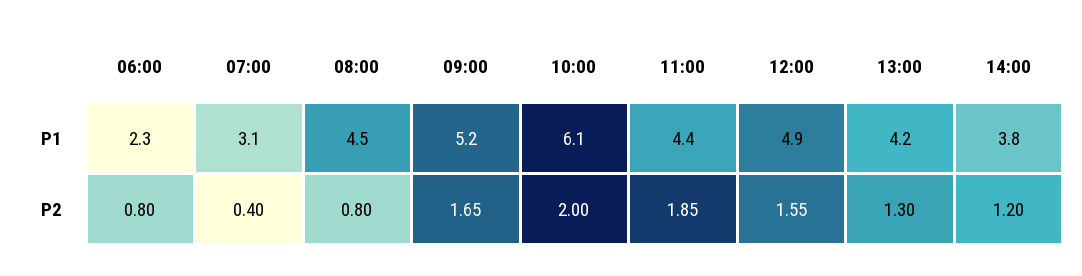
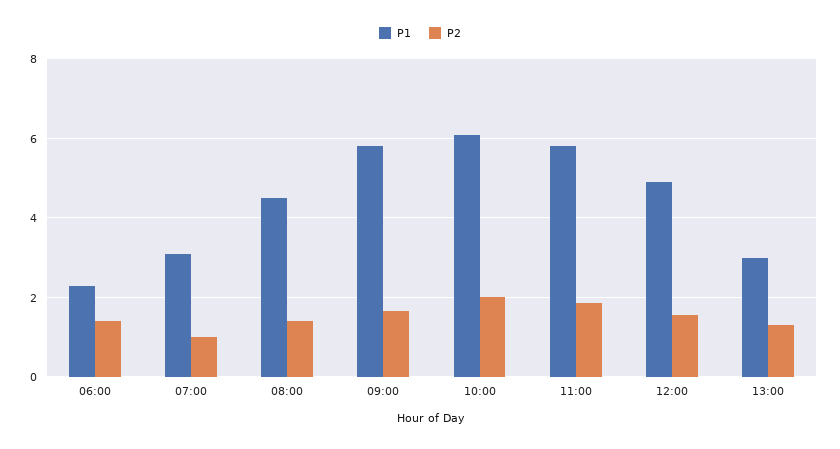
P1, 09:00: 5.2 -> 5.8
P1, 11:00: 4.4 -> 5.8
P1, 13:00: 4.2 -> 3
P1, 14:00: 3.8 -> none
P2, 06:00: 0.8 -> 1.4
P2, 07:00: 0.4 -> 1
P2, 08:00: 0.8 -> 1.4
P2, 14:00: 1.2 -> none

